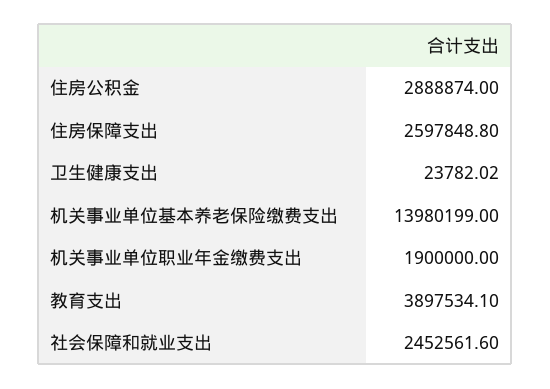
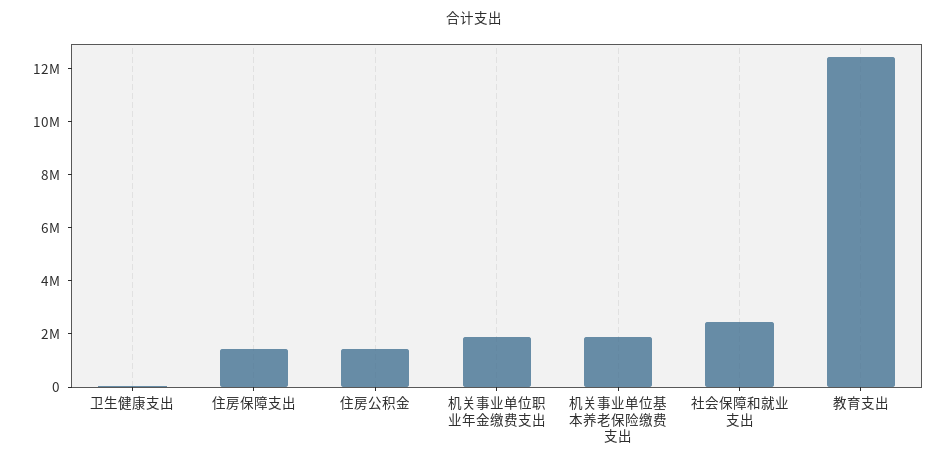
住房公积金: 2888874 -> 1500000
住房保障支出: 2597848.8 -> 1500000
机关事业单位基本养老保险缴费支出: 13980199 -> 2000000
教育支出: 3897534.1 -> 12500000

